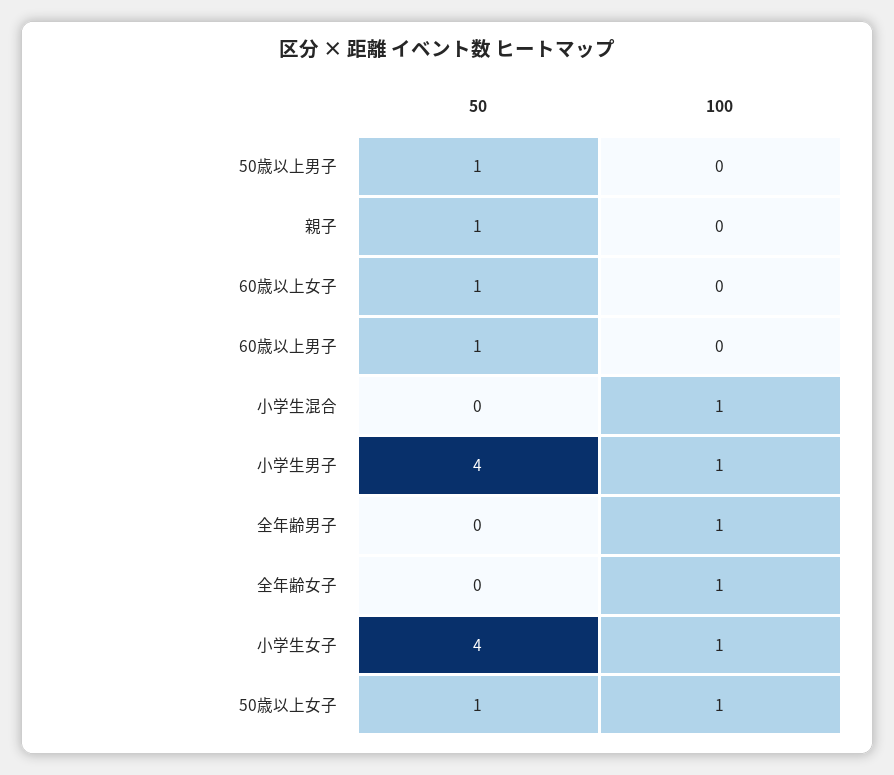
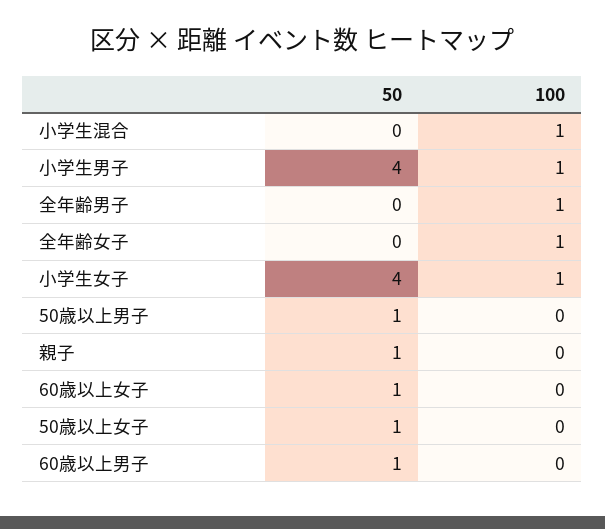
100, 50歳以上女子: 1 -> 0

